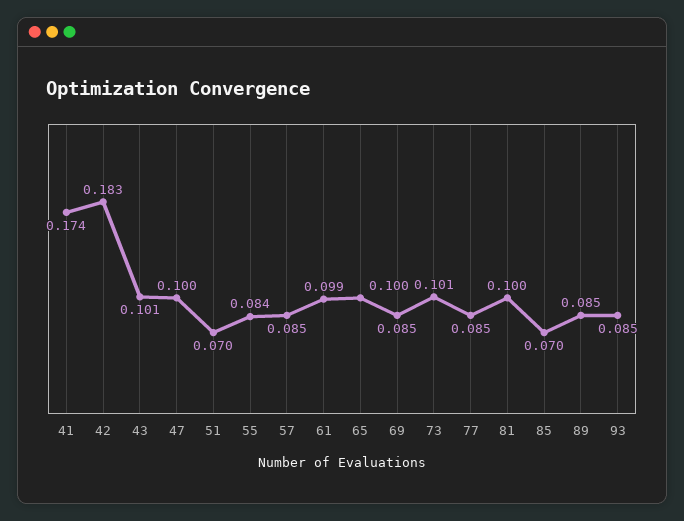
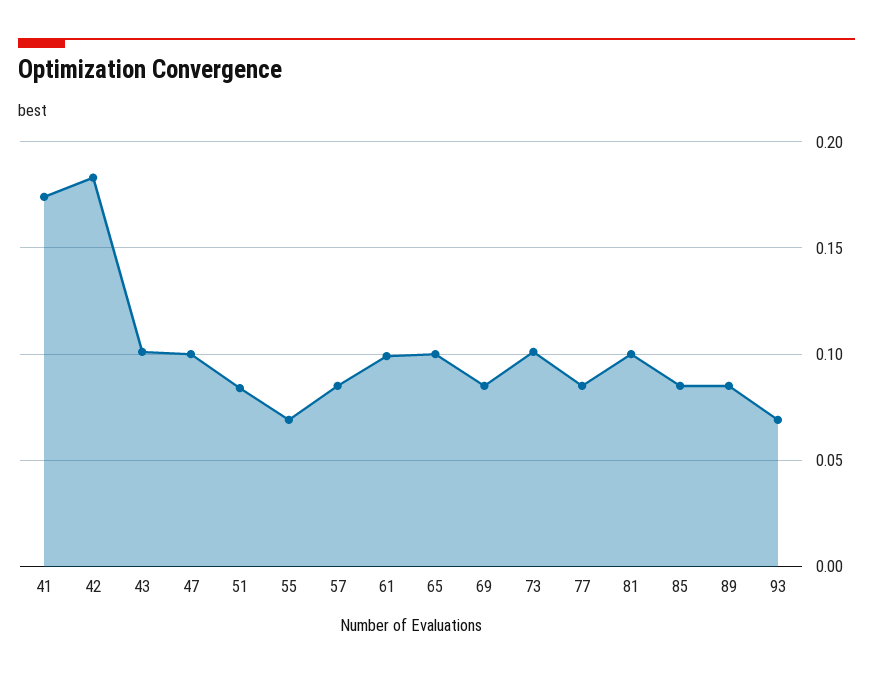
51: 0.07 -> 0.085
55: 0.084 -> 0.07
85: 0.07 -> 0.085
93: 0.085 -> 0.07

